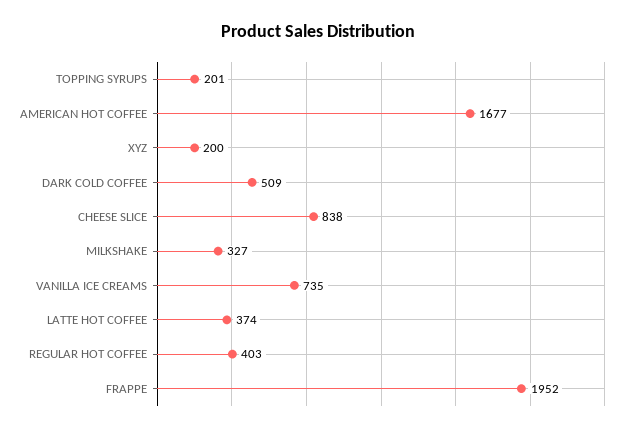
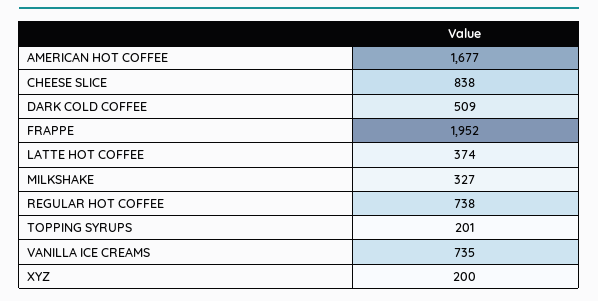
REGULAR HOT COFFEE: 403 -> 738

